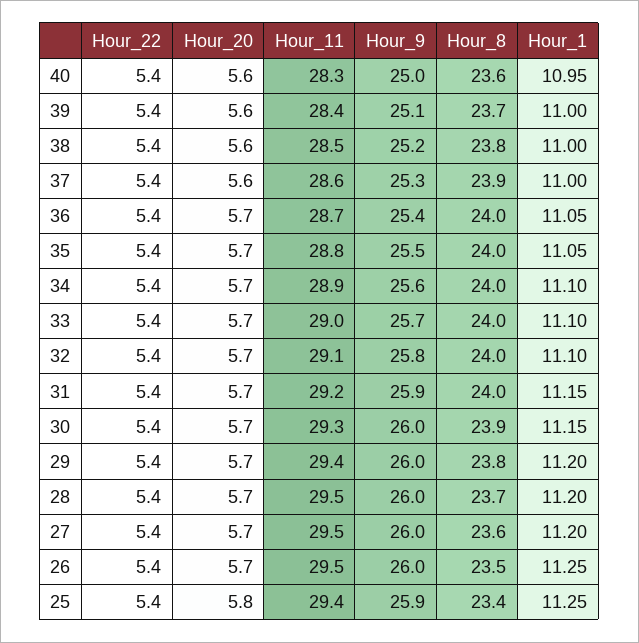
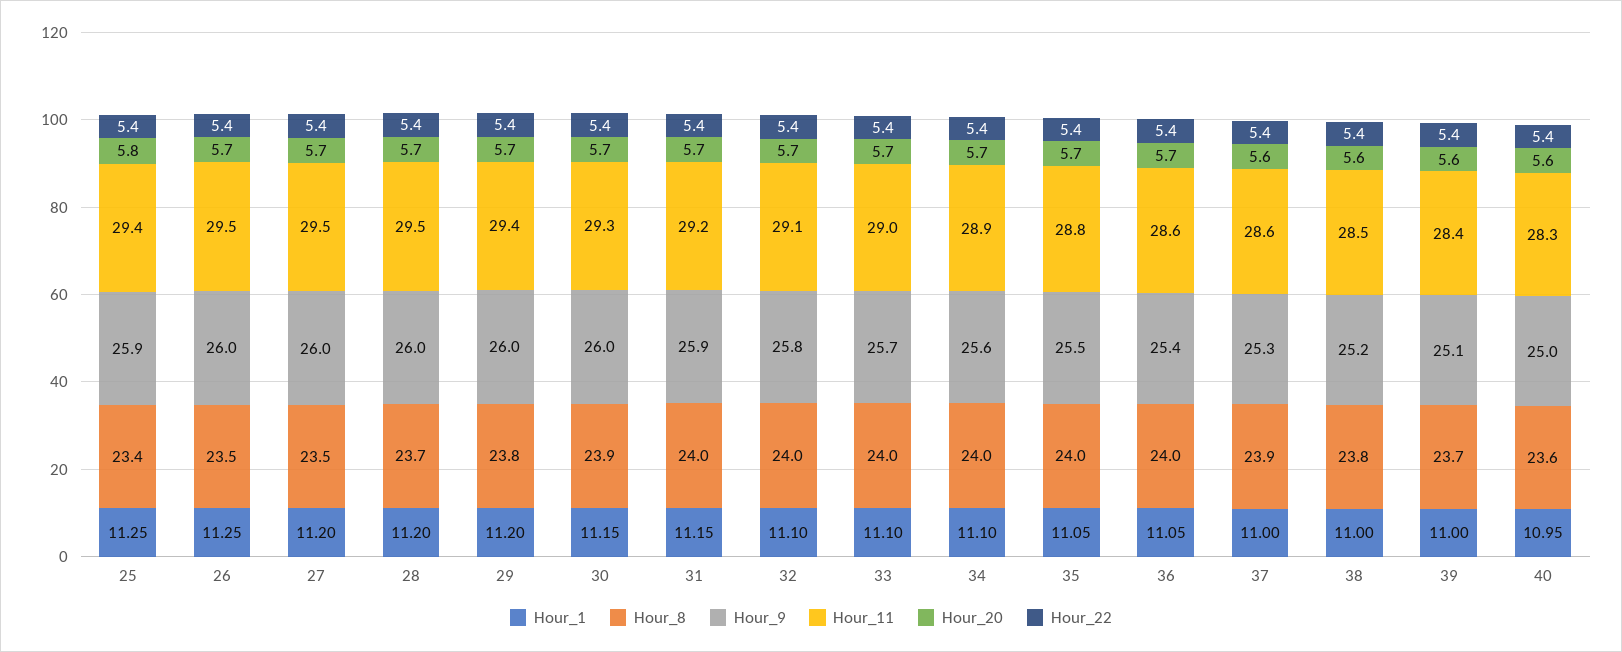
Hour_11, 36: 28.7 -> 28.6
Hour_8, 27: 23.6 -> 23.5

